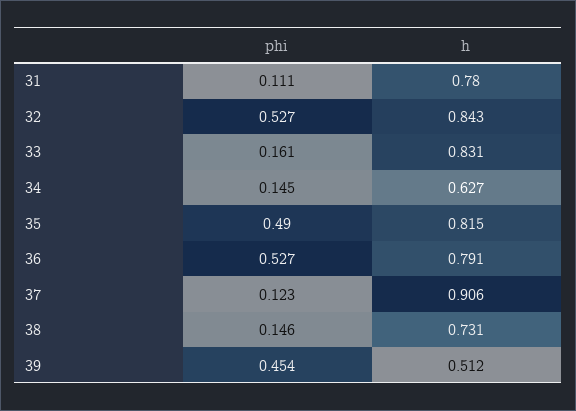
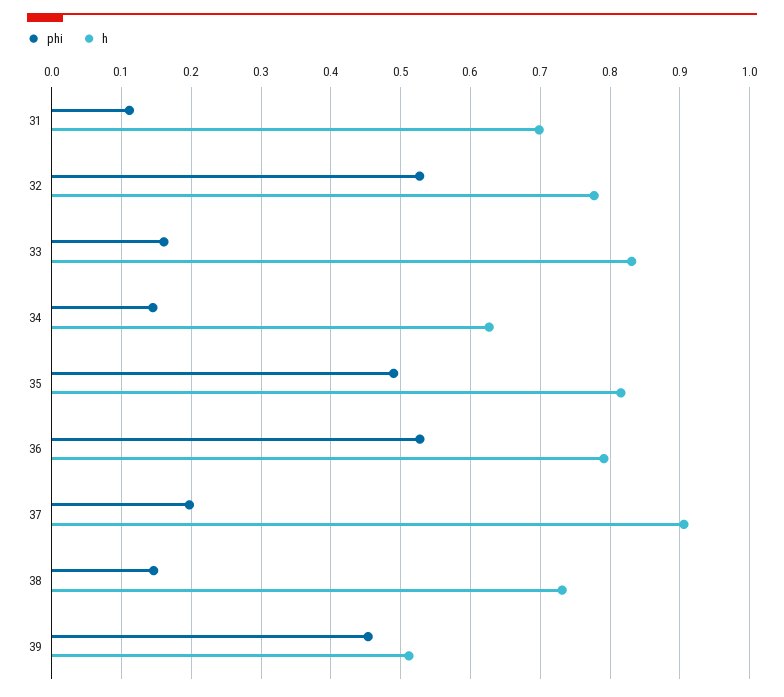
h, 31: 0.78 -> 0.7
h, 32: 0.843 -> 0.78
phi, 37: 0.123 -> 0.2

